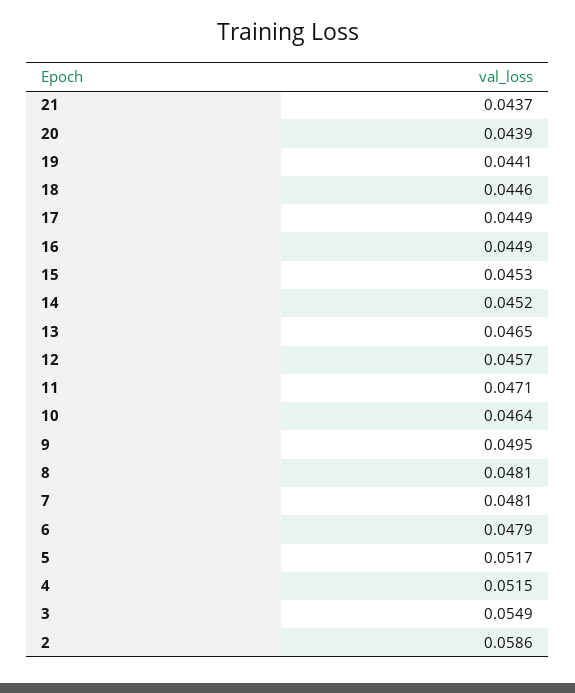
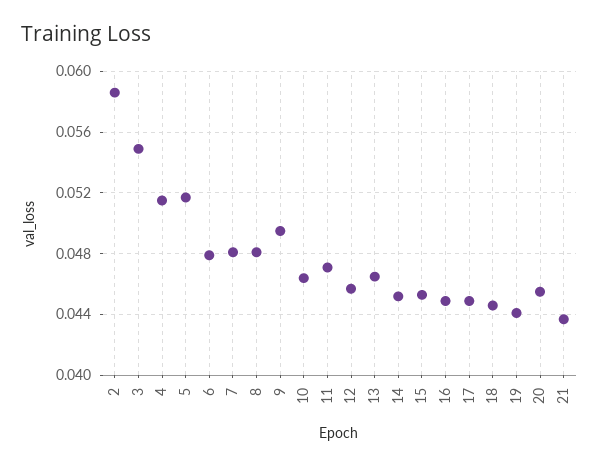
20: 0.0439 -> 0.0455

